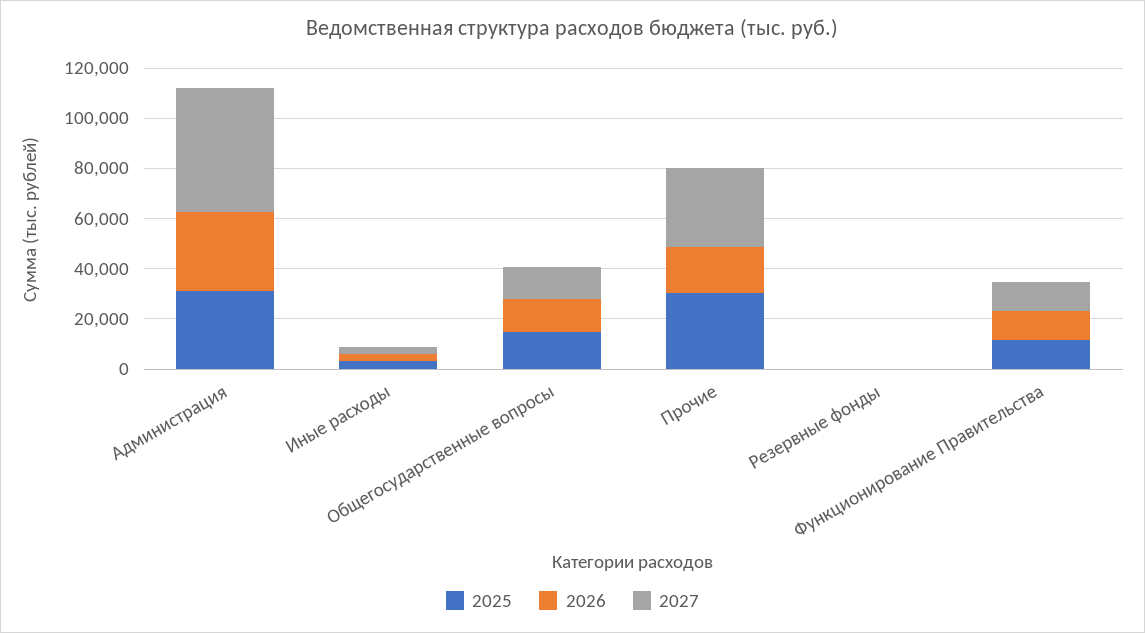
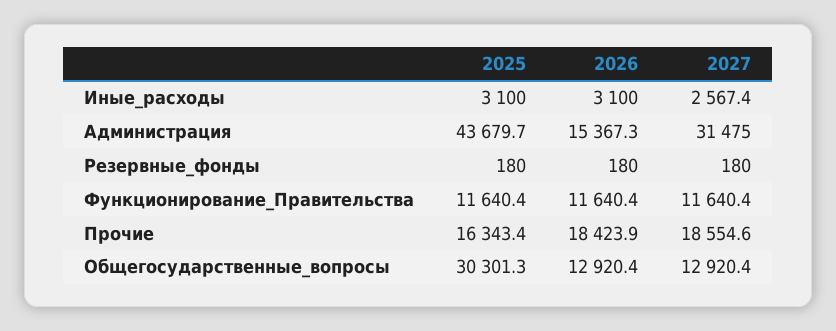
2025, Администрация: 30000 -> 43679.7
2026, Администрация: 30000 -> 15367.3
2027, Администрация: 50000 -> 31475
2025, Общегосударственные вопросы: 15000 -> 30301.3
2025, Прочие: 30000 -> 16343.4
2027, Прочие: 30000 -> 18554.6

